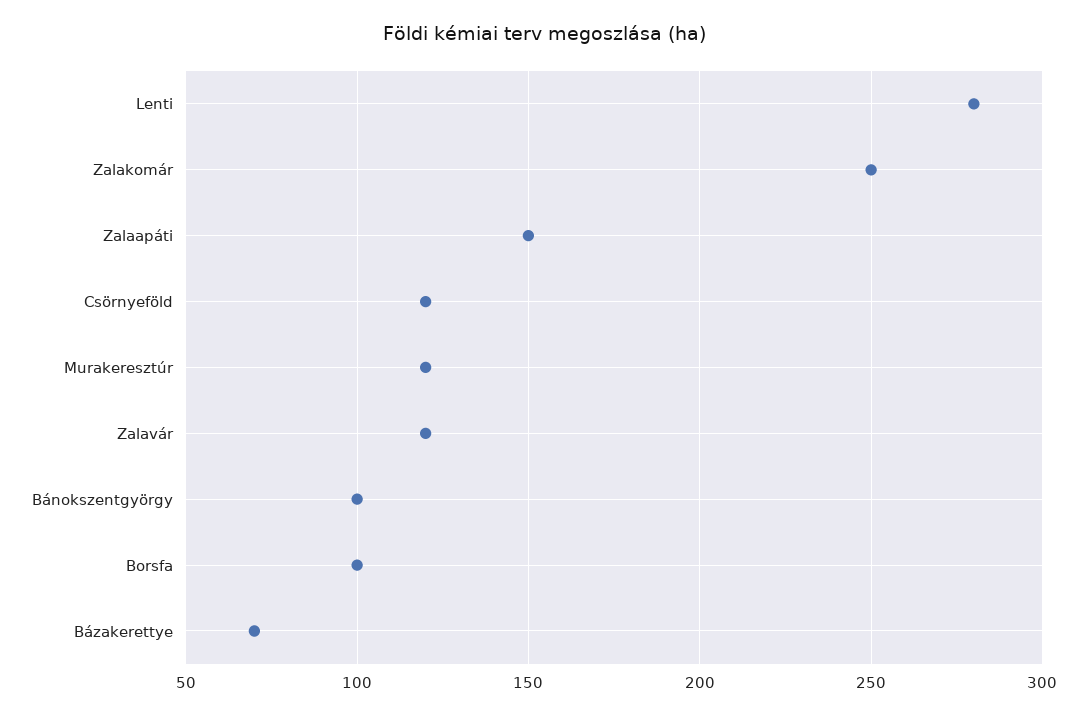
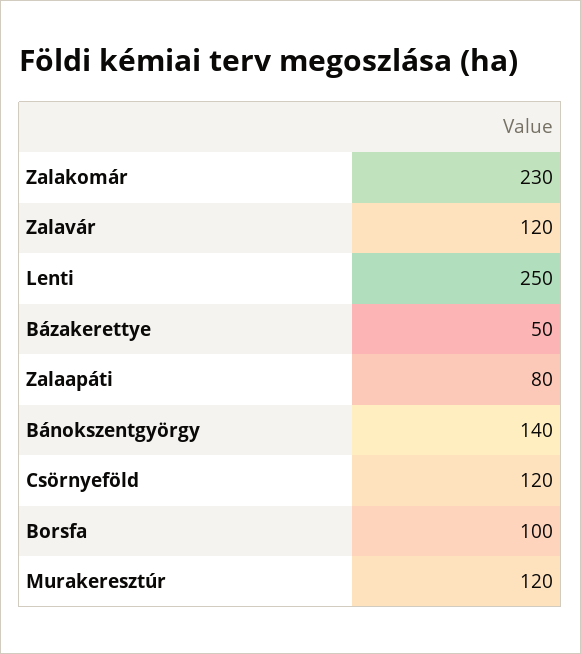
Lenti: 280 -> 250
Zalakomár: 250 -> 230
Zalaapáti: 150 -> 80
Bánokszentgyörgy: 100 -> 140
Bázakerettye: 70 -> 50

